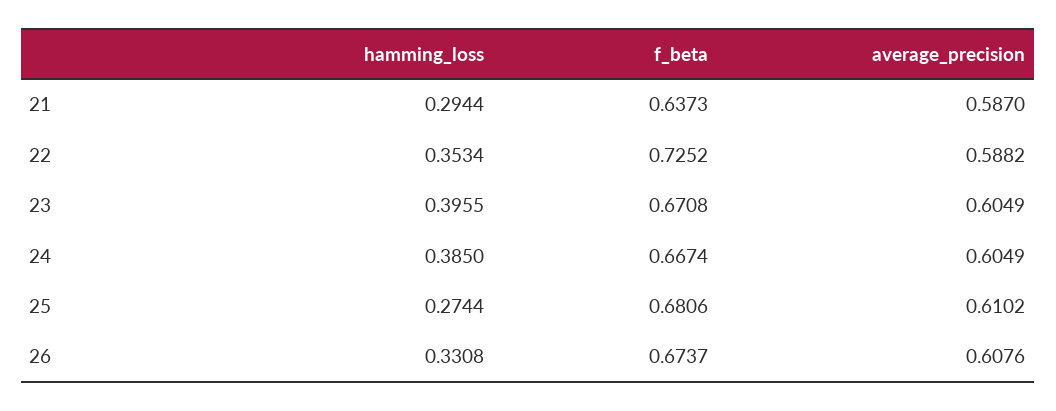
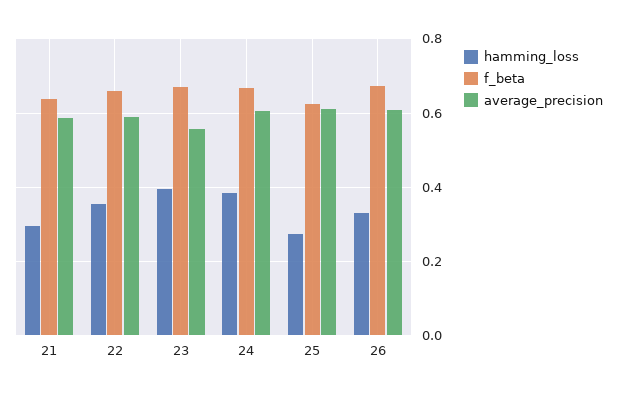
f_beta, 22: 0.7252 -> 0.66
average_precision, 23: 0.6049 -> 0.56
f_beta, 25: 0.6806 -> 0.62

